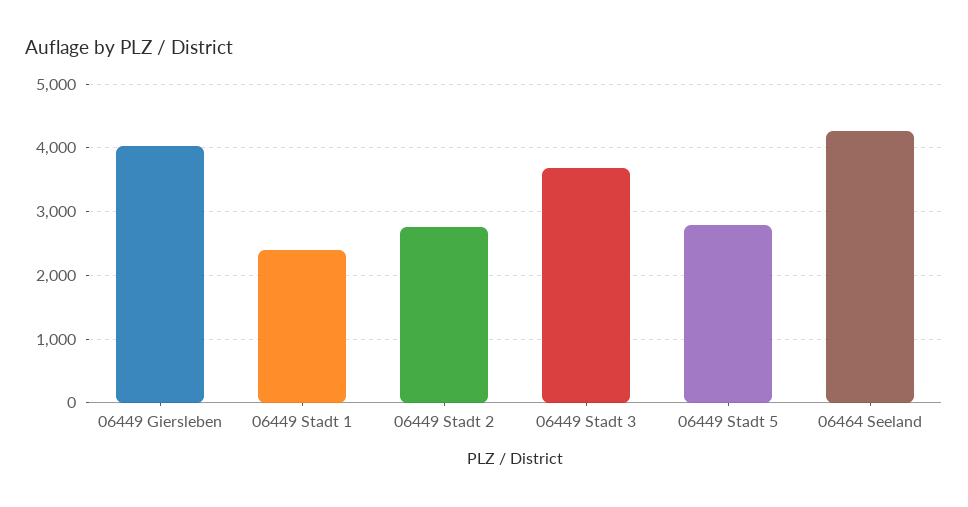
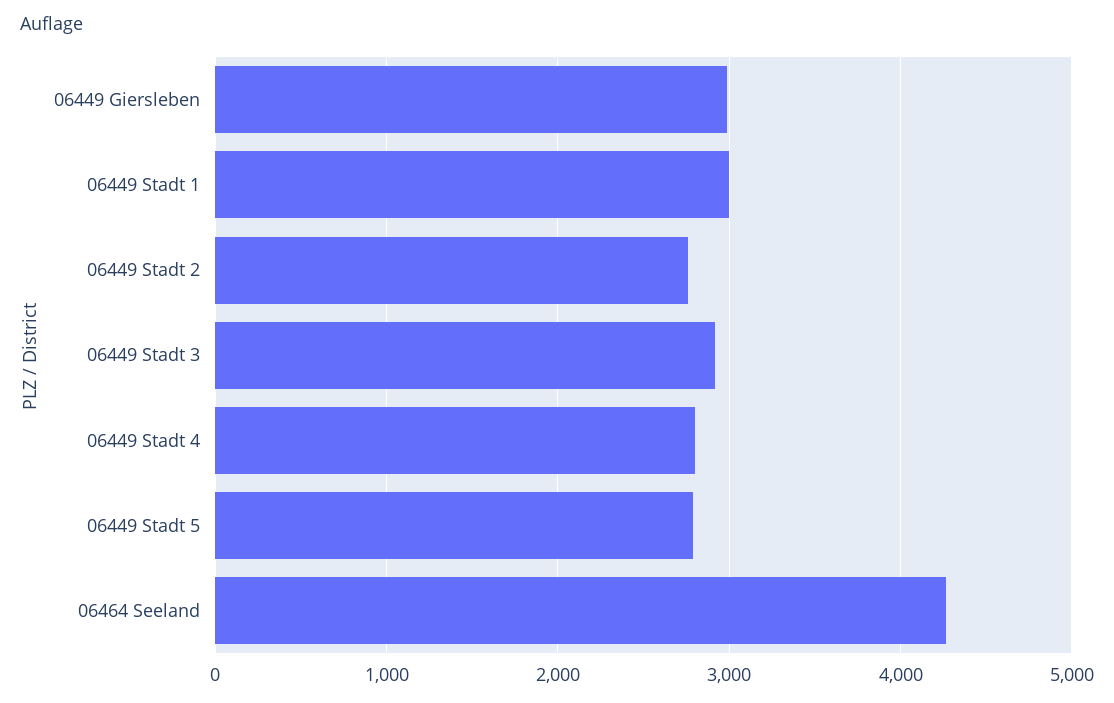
06449 Giersleben: 4000 -> 3000
06449 Stadt 1: 2400 -> 3000
06449 Stadt 3: 3700 -> 2900
06449 Stadt 4: none -> 2800

